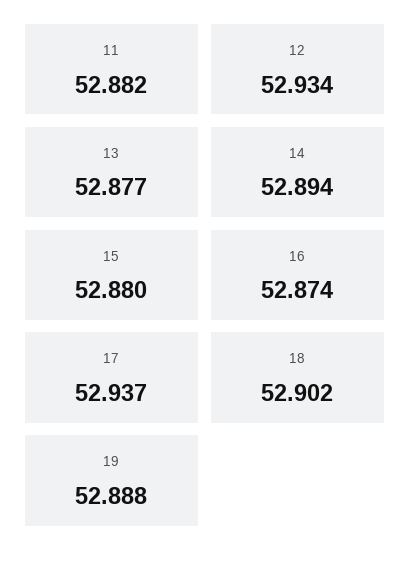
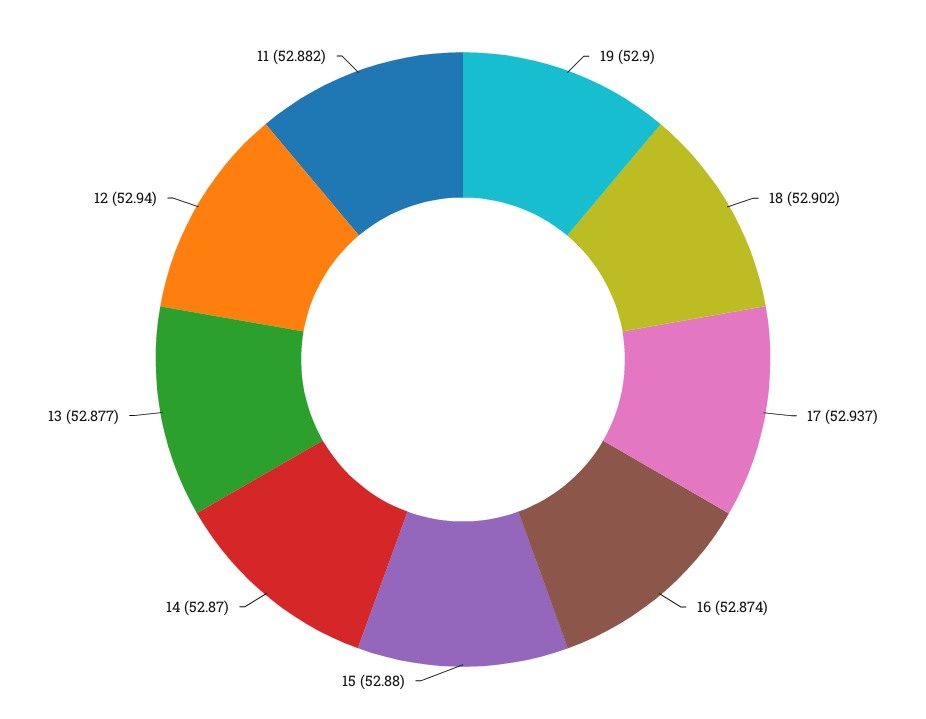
12: 52.934 -> 52.94
14: 52.894 -> 52.87
19: 52.888 -> 52.9

